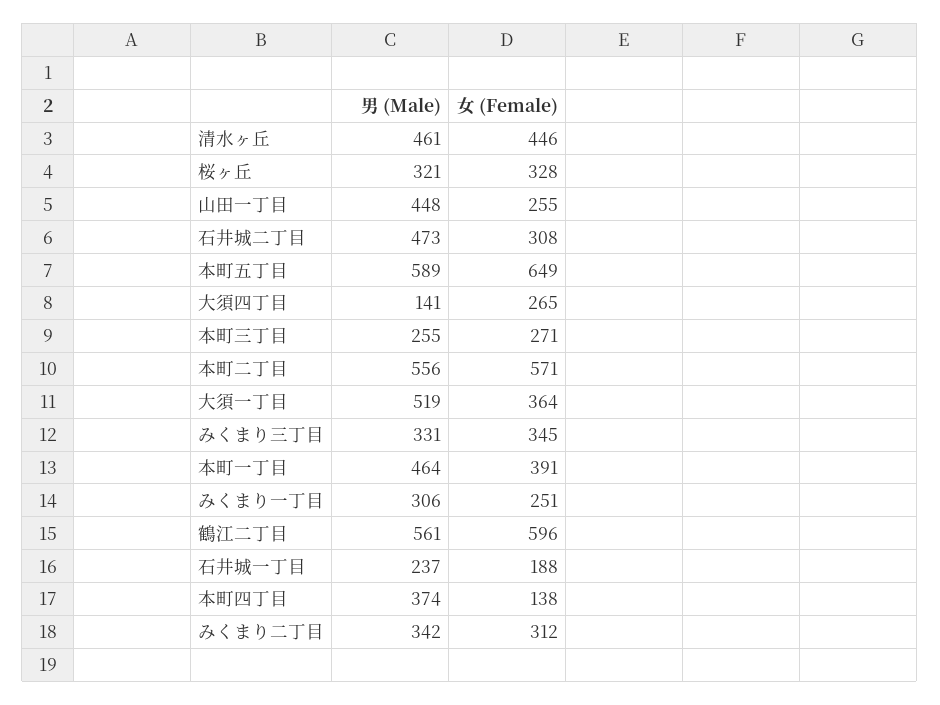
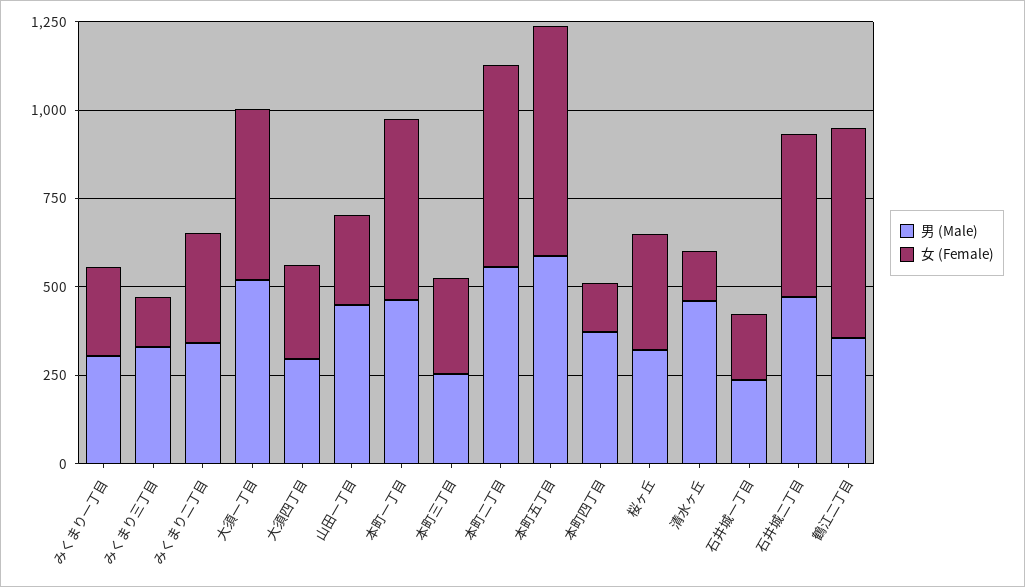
女 (Female), 清水ヶ丘: 446 -> 150
女 (Female), 石井城二丁目: 308 -> 450
男 (Male), 大須四丁目: 141 -> 300
女 (Female), 大須一丁目: 364 -> 500
女 (Female), みくまり三丁目: 345 -> 150
女 (Female), 本町一丁目: 391 -> 500
男 (Male), 鶴江二丁目: 561 -> 350

